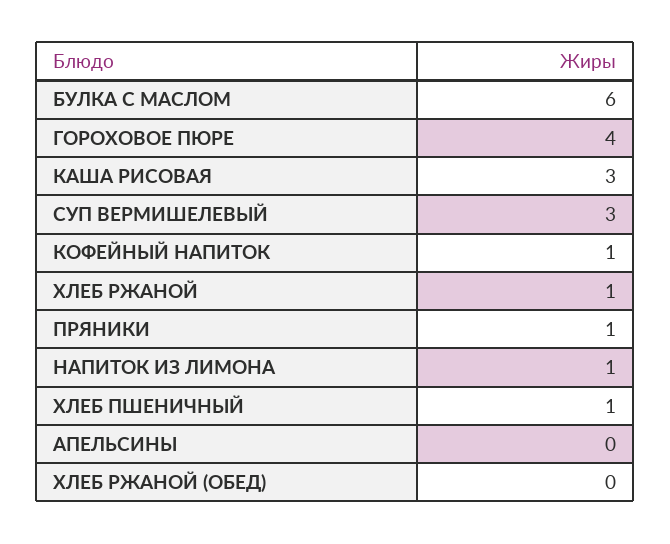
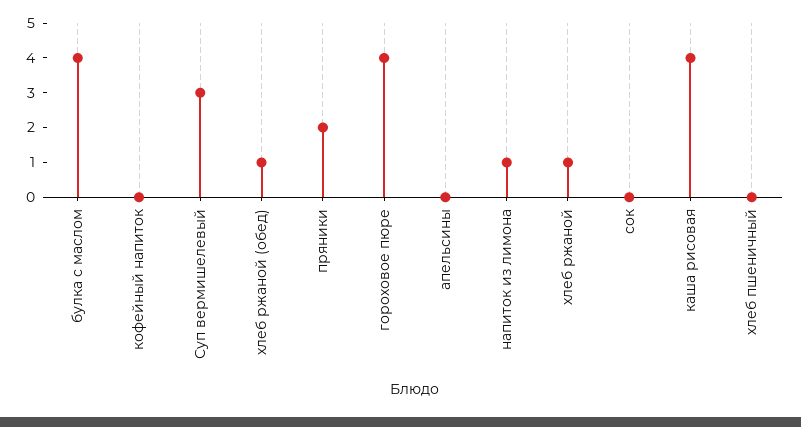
БУЛКА С МАСЛОМ: 6 -> 4
КАША РИСОВАЯ: 3 -> 4
КОФЕЙНЫЙ НАПИТОК: 1 -> 0
ПРЯНИКИ: 1 -> 2
ХЛЕБ ПШЕНИЧНЫЙ: 1 -> 0
ХЛЕБ РЖАНОЙ (ОБЕД): 0 -> 1
сок: none -> 0

